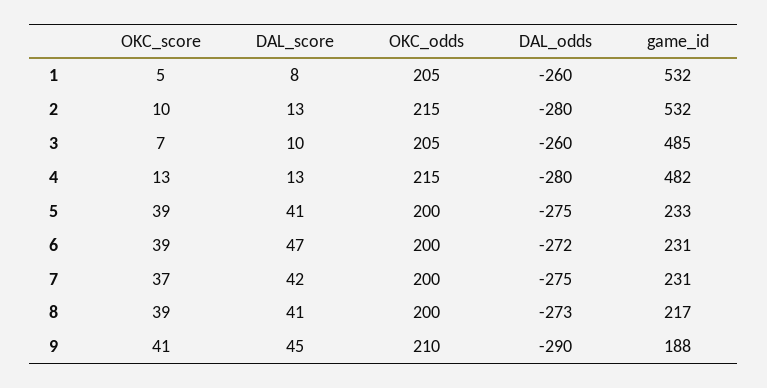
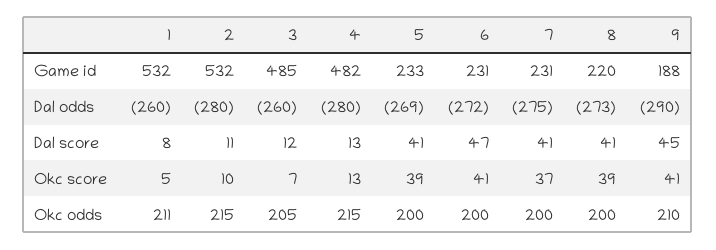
OKC_odds, 1: 205 -> 211
DAL_score, 2: 13 -> 11
DAL_score, 3: 10 -> 12
DAL_odds, 5: -275 -> -269
OKC_score, 6: 39 -> 41
DAL_score, 7: 42 -> 41
game_id, 8: 217 -> 220

